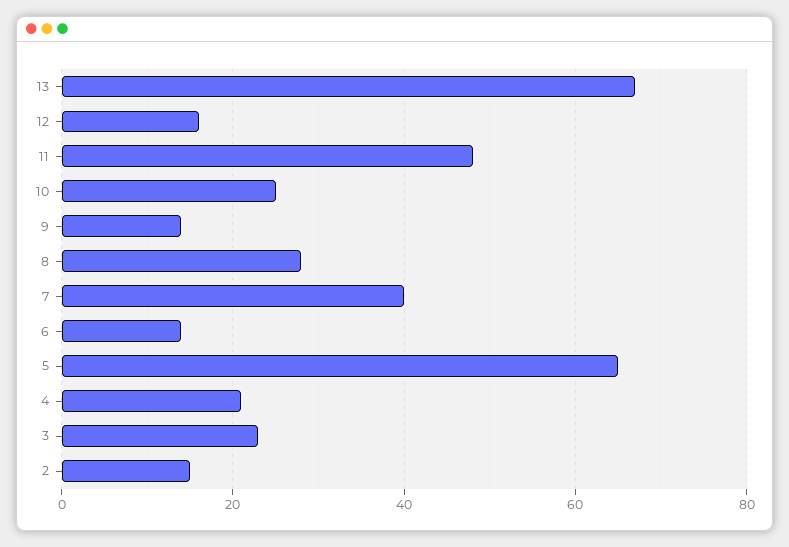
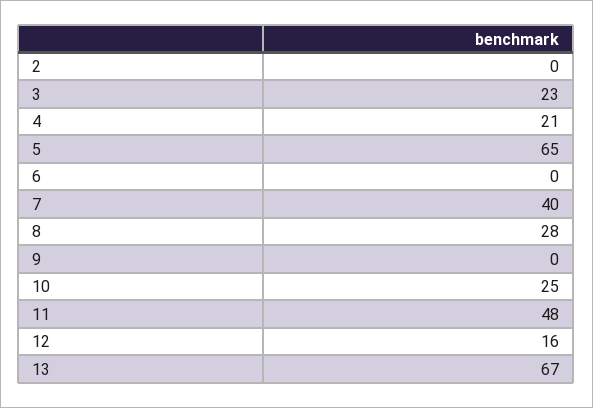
9: 15 -> 0
6: 15 -> 0
2: 15 -> 0

